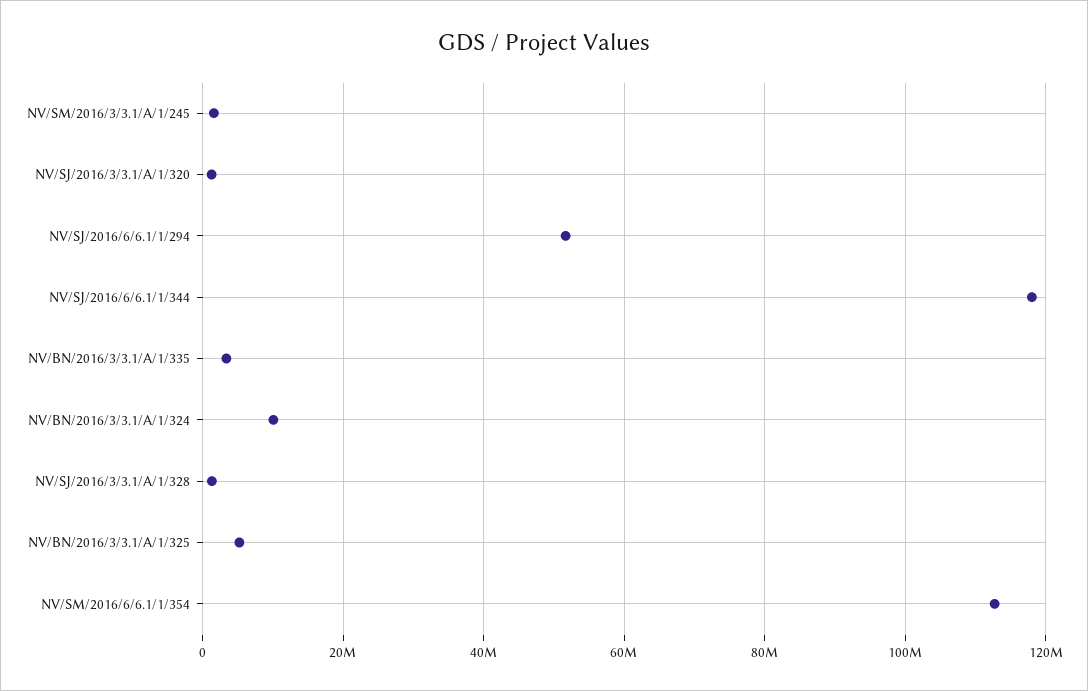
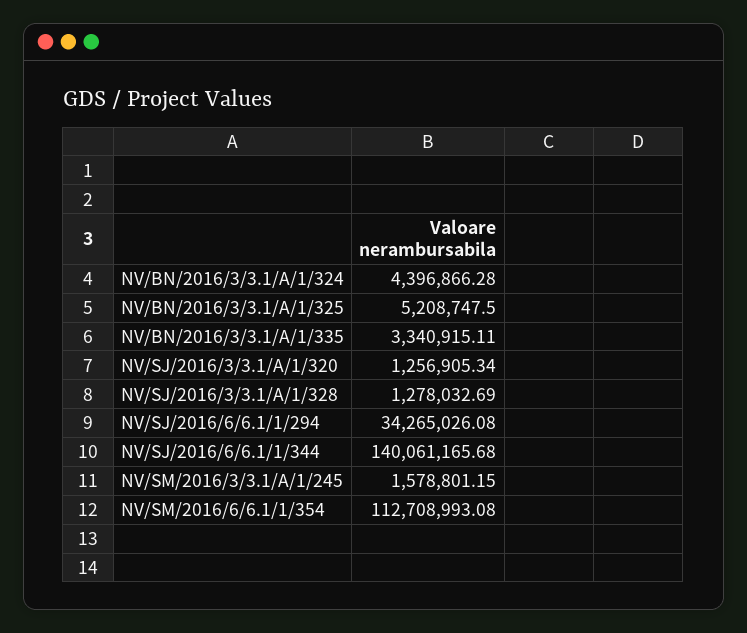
NV/SJ/2016/6/6.1/1/294: 52000000 -> 34265026.08
NV/SJ/2016/6/6.1/1/344: 118000000 -> 140061165.68
NV/BN/2016/3/3.1/A/1/324: 10000000 -> 4396866.28

